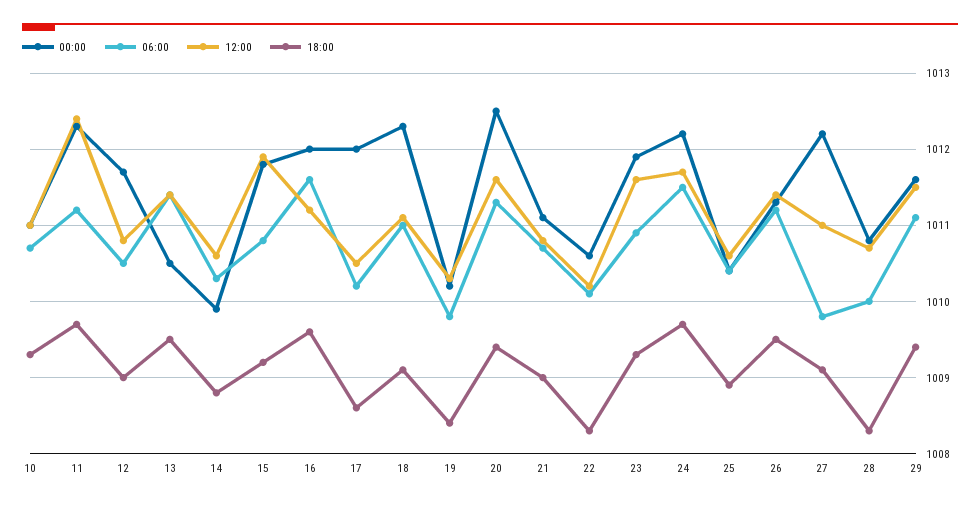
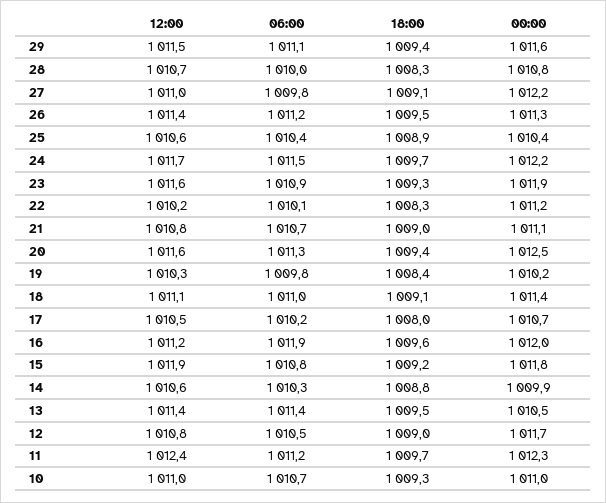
06:00, 16: 1011.6 -> 1011.9
00:00, 17: 1012 -> 1010.7
18:00, 17: 1008.6 -> 1008
00:00, 18: 1012.3 -> 1011.4
00:00, 22: 1010.6 -> 1011.2

